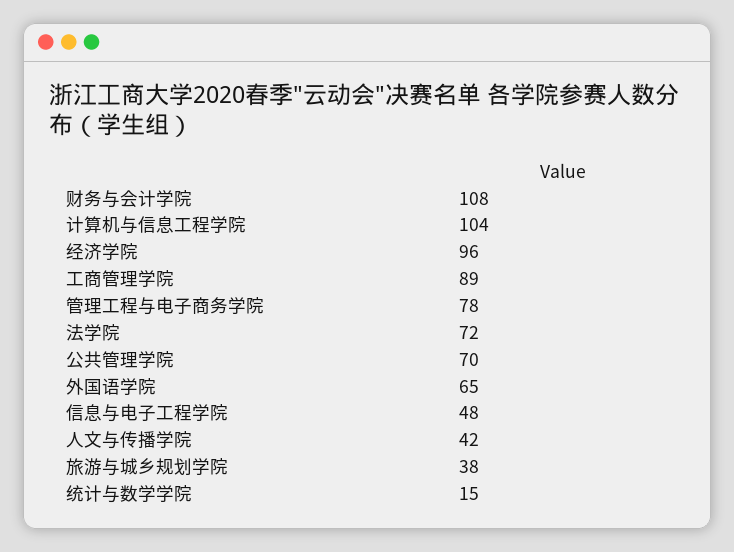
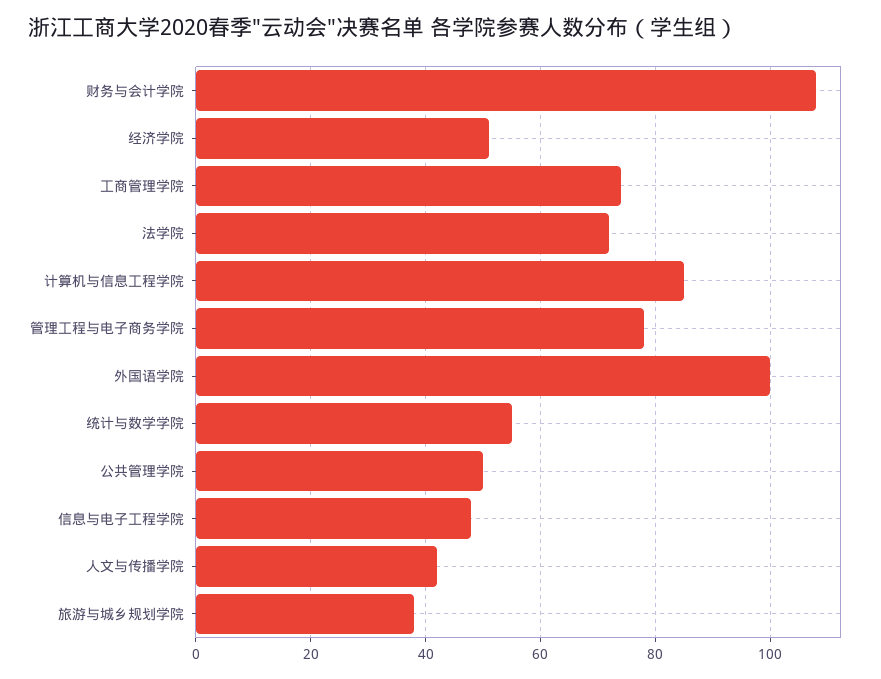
计算机与信息工程学院: 104 -> 85
经济学院: 96 -> 50
工商管理学院: 89 -> 75
公共管理学院: 70 -> 50
外国语学院: 65 -> 100
统计与数学学院: 15 -> 55

